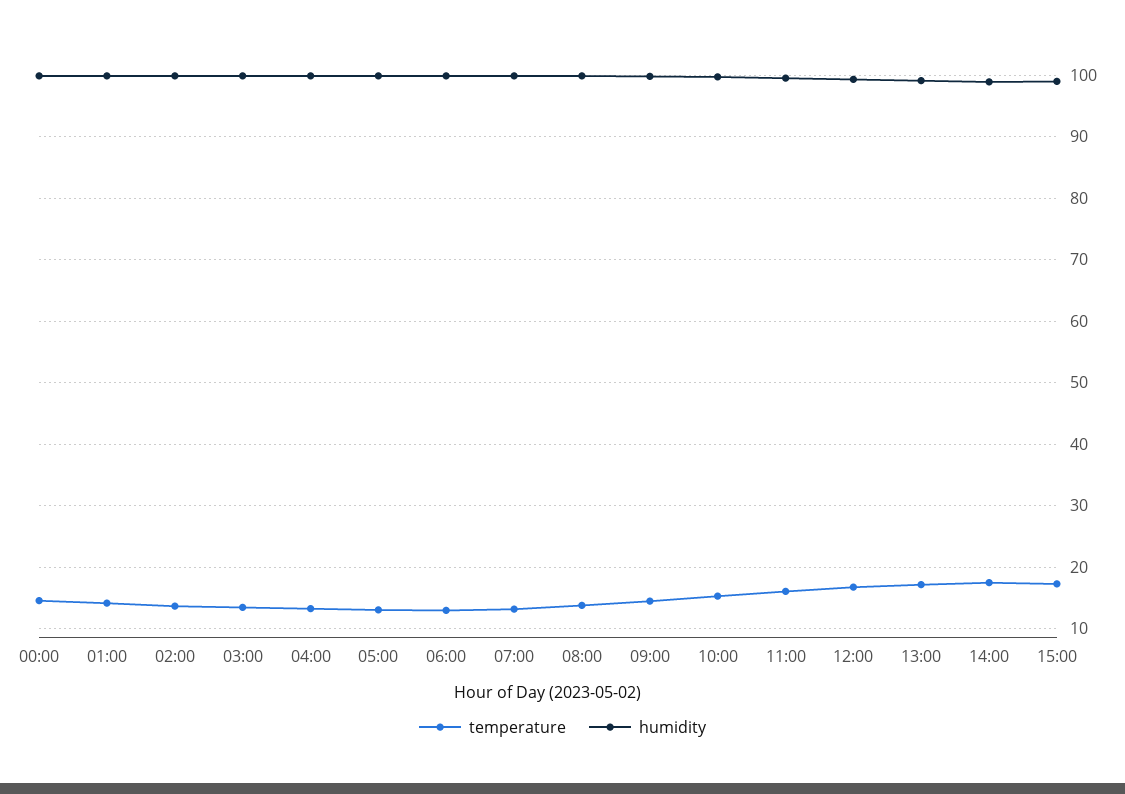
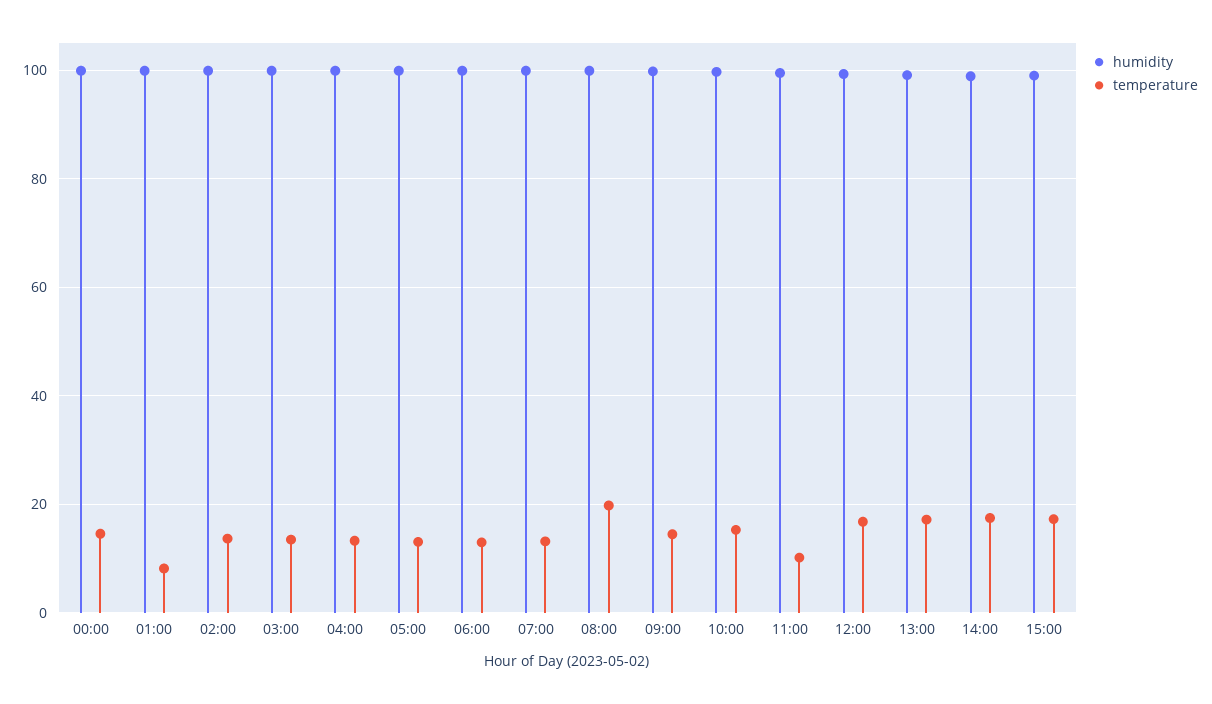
temperature, 01:00: 14 -> 8
temperature, 08:00: 14 -> 20
temperature, 11:00: 16 -> 10

